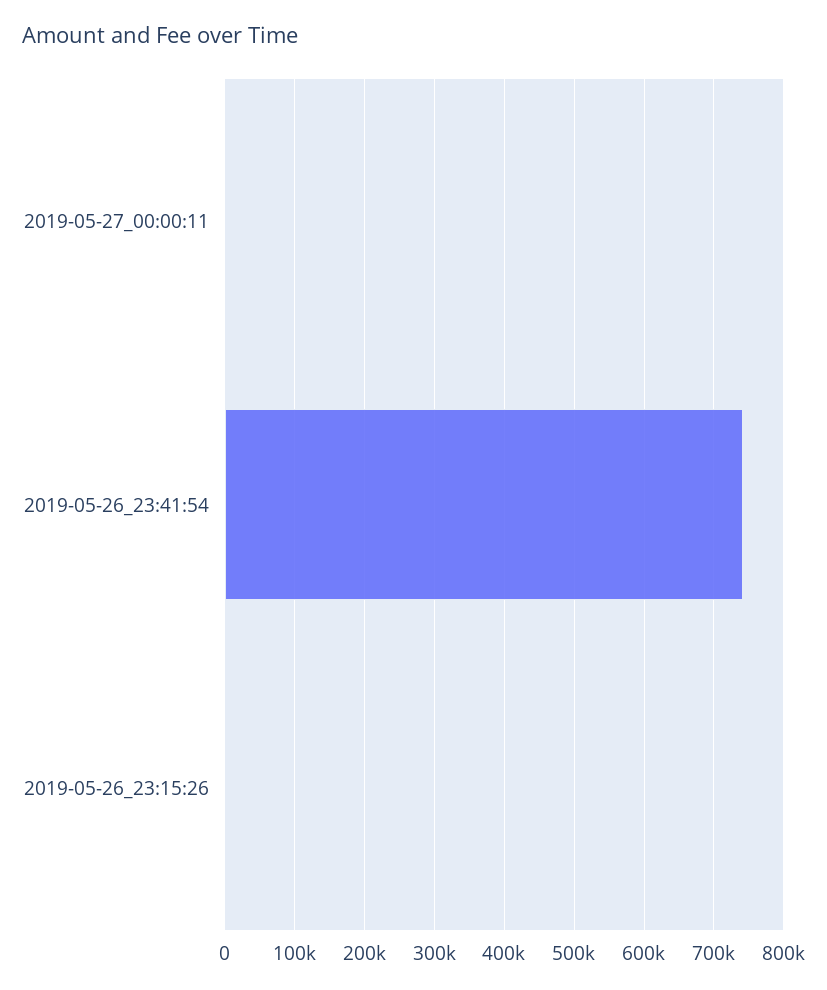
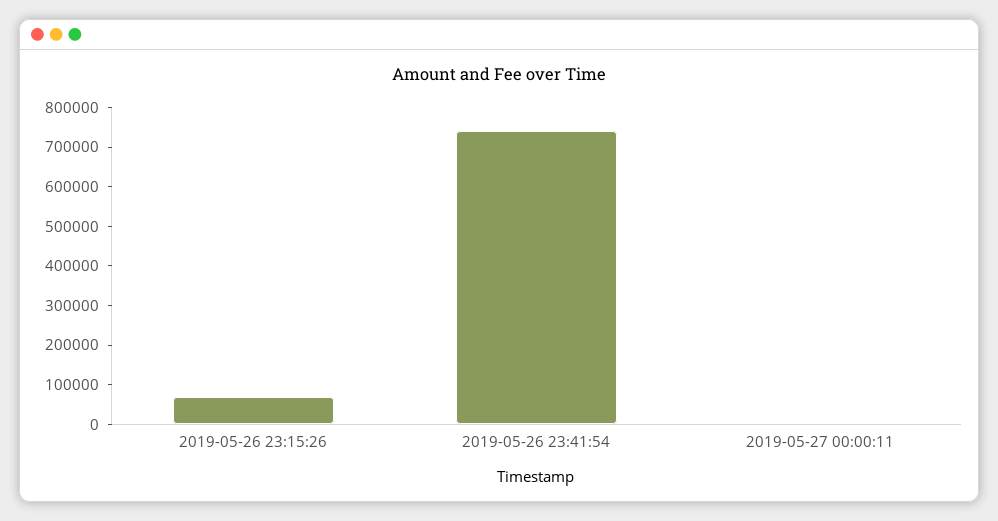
2019-05-26_23:15:26: 0 -> 75000

